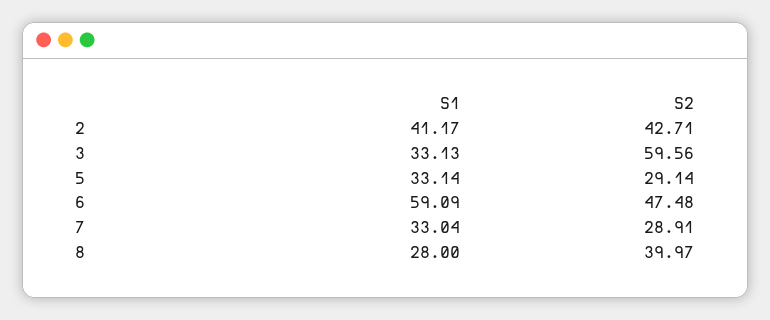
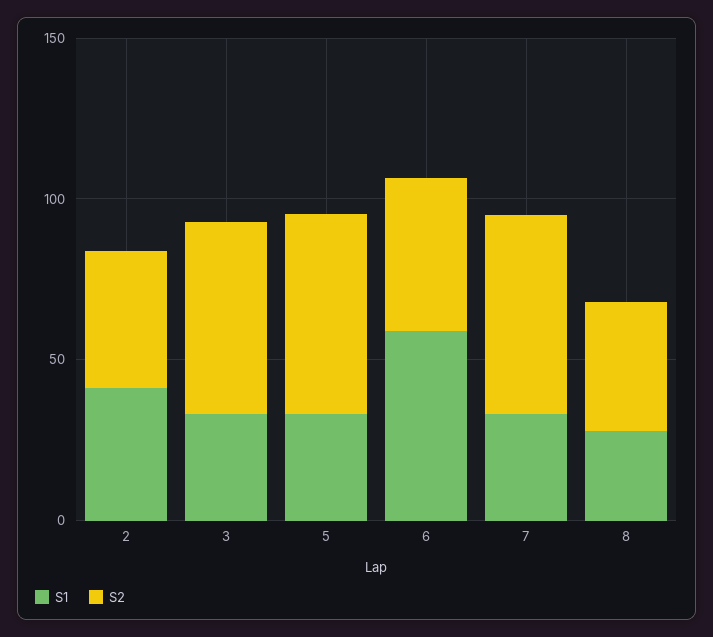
S2, 5: 29.14 -> 60
S2, 7: 28.91 -> 60

